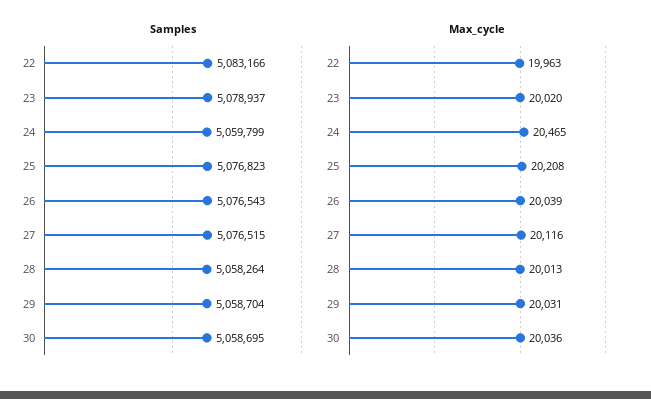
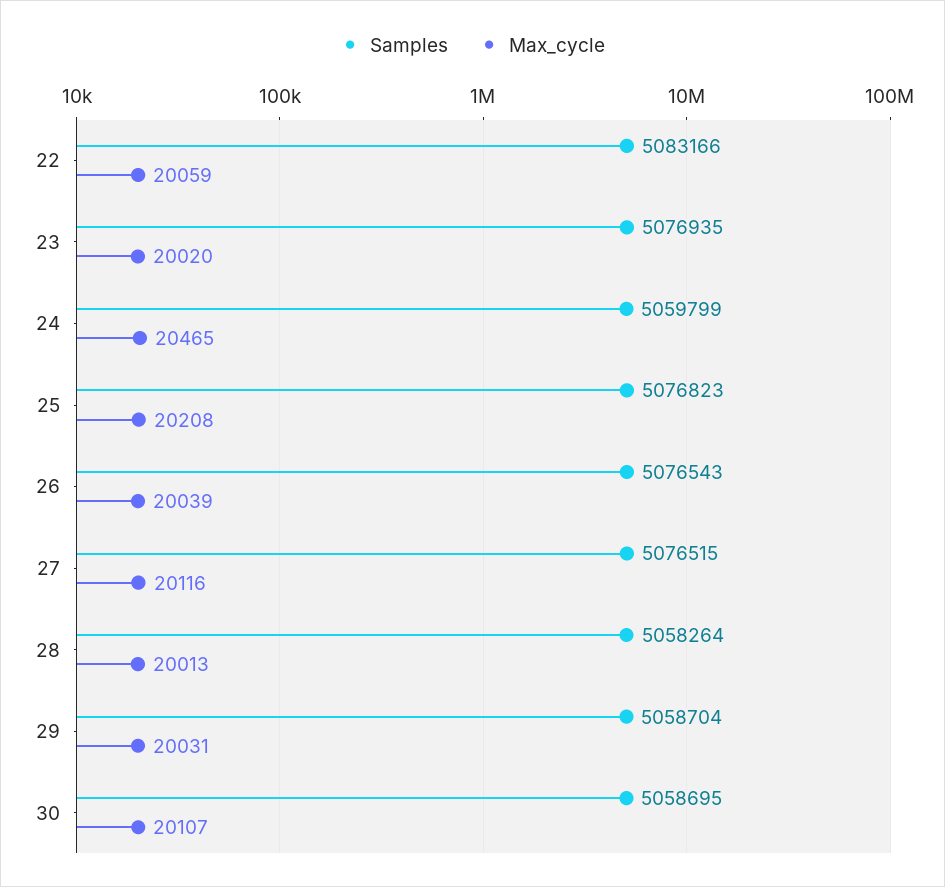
Samples, 23: 5078937 -> 5076935
Max_cycle, 22: 19963 -> 20059
Max_cycle, 30: 20036 -> 20107

